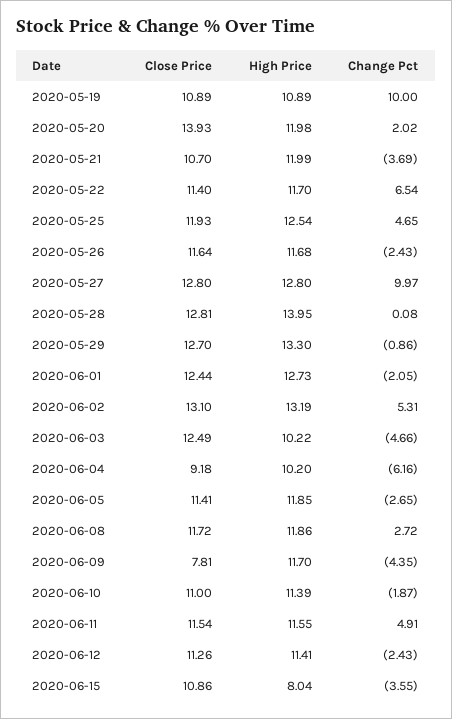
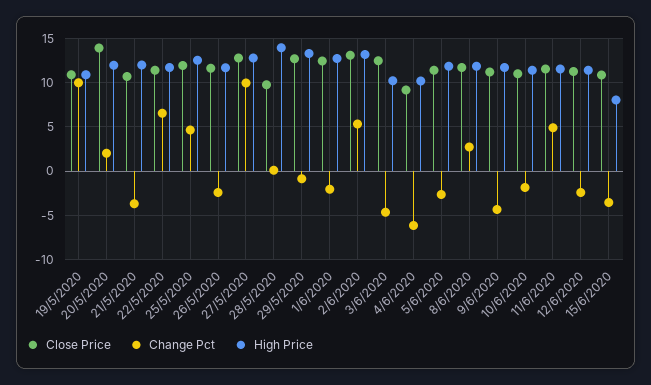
Close Price, 2020-05-28: 12.81 -> 10
Close Price, 2020-06-09: 7.81 -> 11

